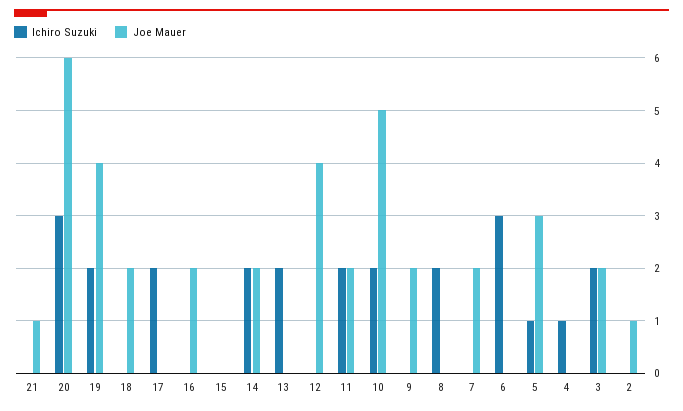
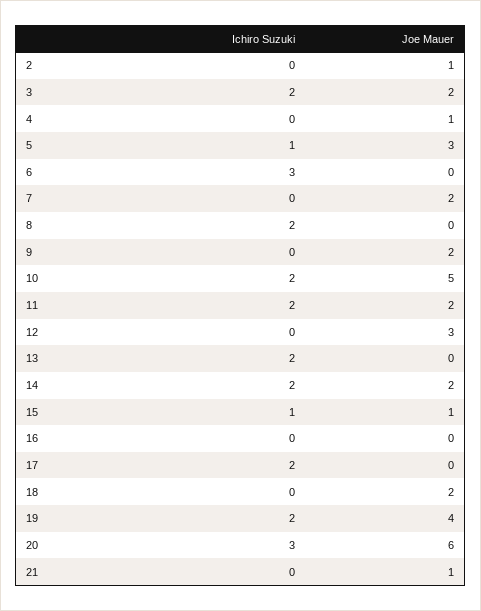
Joe Mauer, 16: 2 -> 0
Ichiro Suzuki, 15: 0 -> 1
Joe Mauer, 15: 0 -> 1
Joe Mauer, 12: 4 -> 3
Ichiro Suzuki, 4: 1 -> 0
Joe Mauer, 4: 0 -> 1

